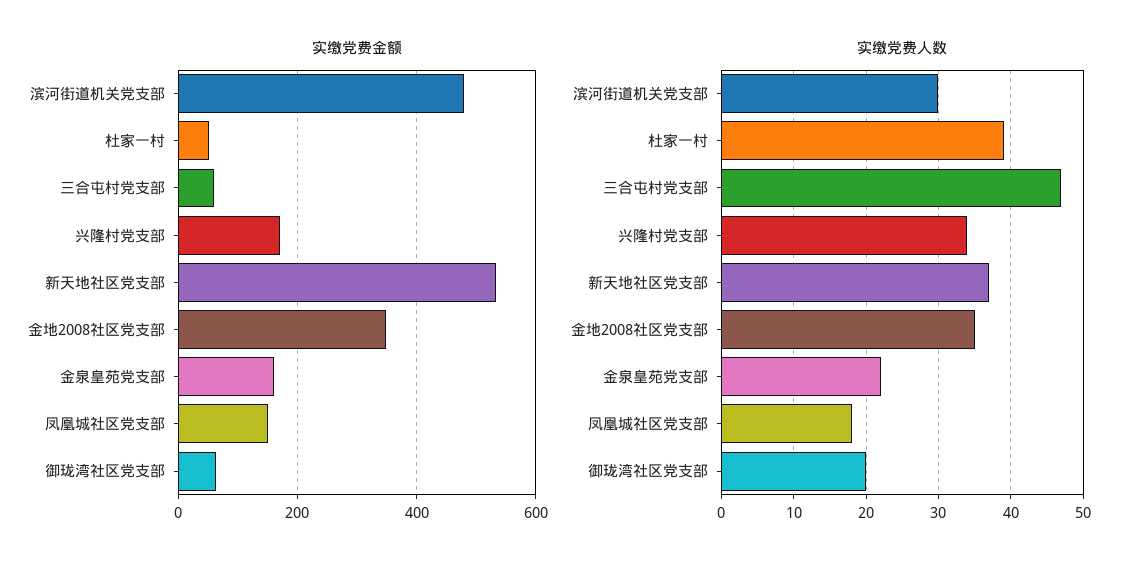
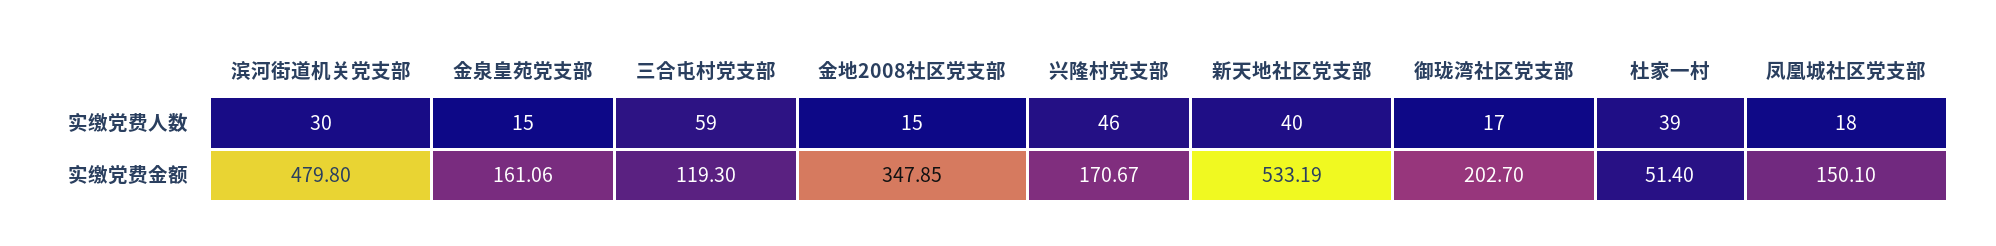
实缴党费金额, 三合屯村党支部: 60 -> 119.3
实缴党费金额, 御珑湾社区党支部: 60 -> 202.7
实缴党费人数, 三合屯村党支部: 47 -> 59
实缴党费人数, 兴隆村党支部: 34 -> 46
实缴党费人数, 新天地社区党支部: 37 -> 40
实缴党费人数, 金地2008社区党支部: 35 -> 15
实缴党费人数, 金泉皇苑党支部: 22 -> 15
实缴党费人数, 御珑湾社区党支部: 20 -> 17

